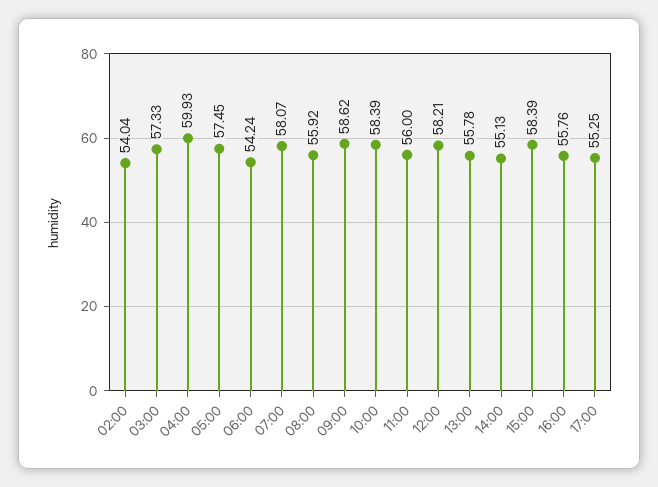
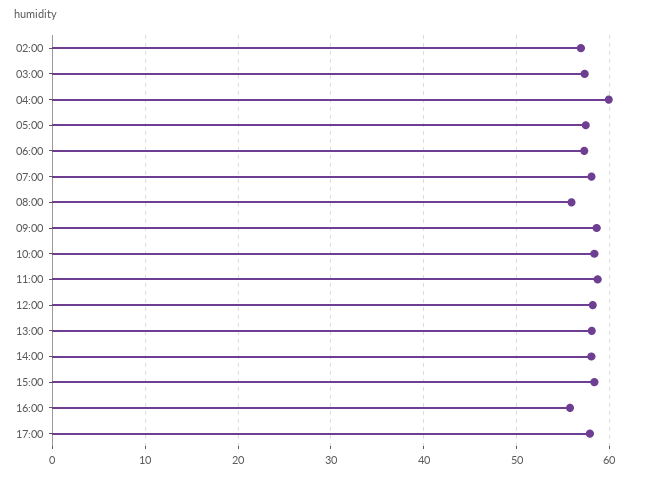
02:00: 54.04 -> 57
06:00: 54.24 -> 57
11:00: 56 -> 59
13:00: 55.78 -> 58
14:00: 55.13 -> 58
17:00: 55.25 -> 58

